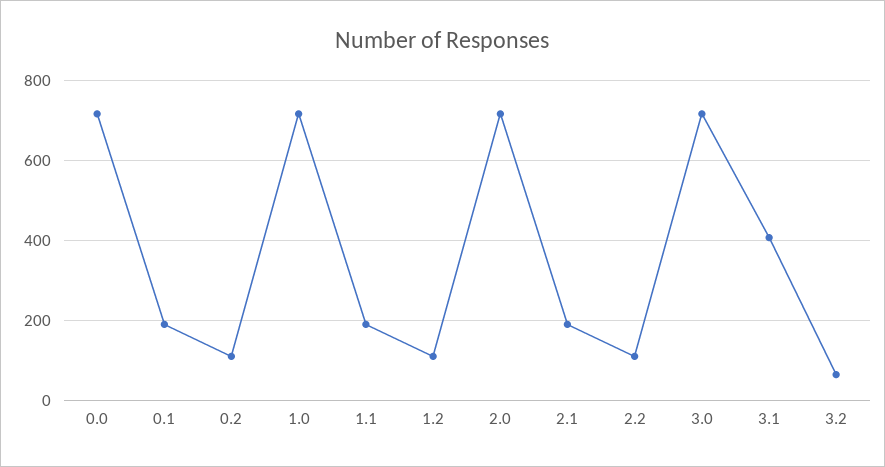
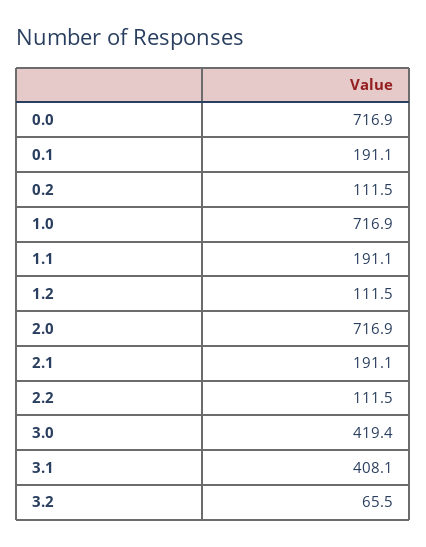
3.0: 720 -> 419.4

